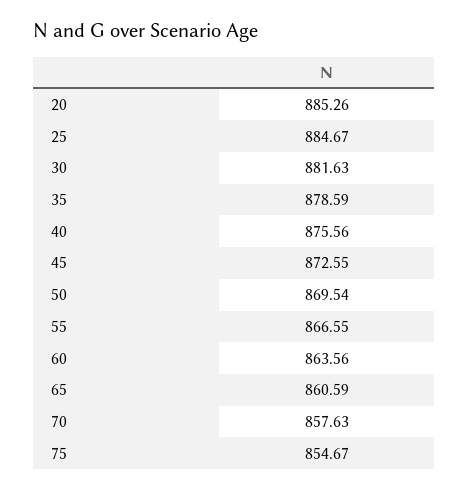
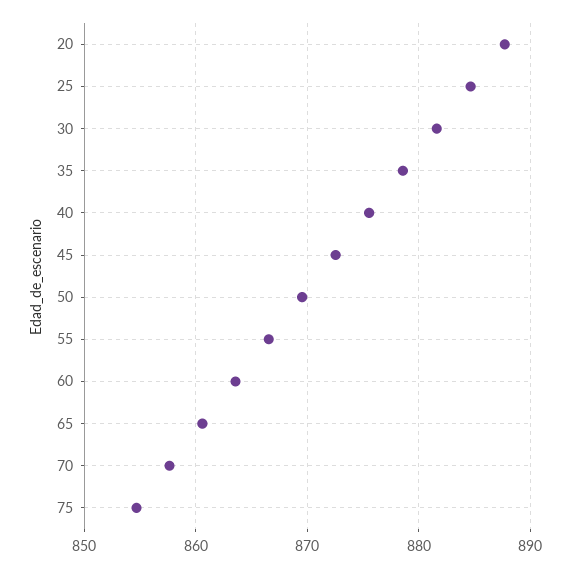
20: 885.26 -> 888

